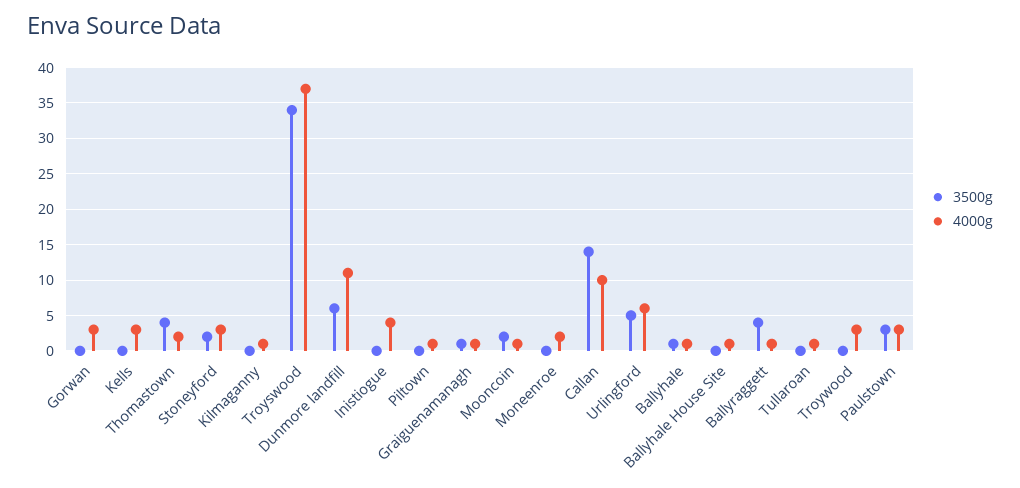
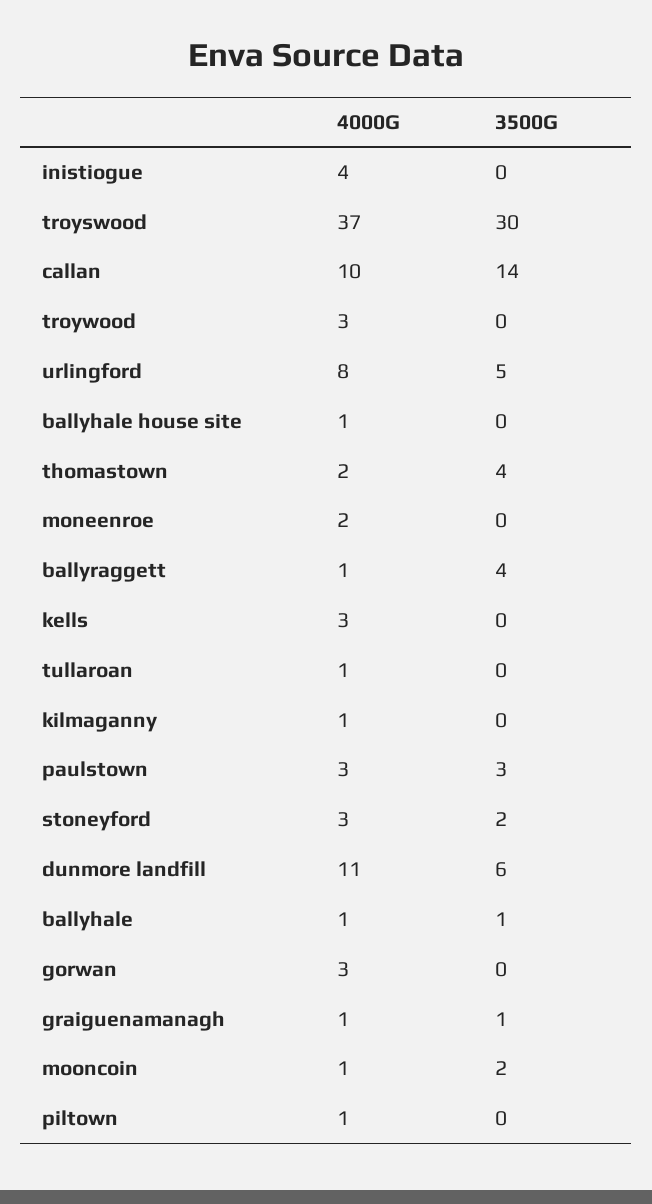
3500g, Troyswood: 34 -> 30
4000g, Urlingford: 6 -> 8

